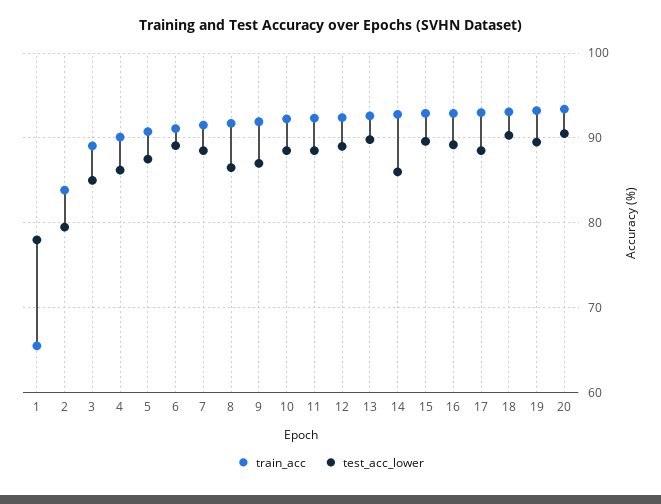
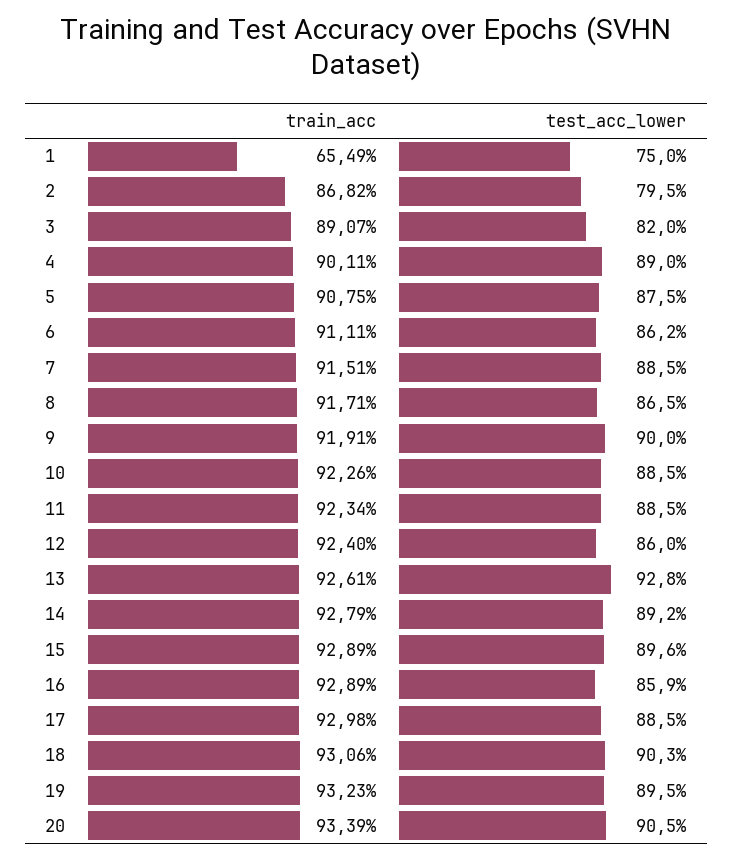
test_acc_lower, 1: 78 -> 75
train_acc, 2: 84 -> 86.82
test_acc_lower, 3: 85 -> 82
test_acc_lower, 4: 86 -> 89
test_acc_lower, 6: 89 -> 86.2
test_acc_lower, 9: 87 -> 90
test_acc_lower, 12: 89 -> 86
test_acc_lower, 13: 90 -> 92.8
test_acc_lower, 14: 86 -> 89.2
test_acc_lower, 16: 89 -> 85.9

